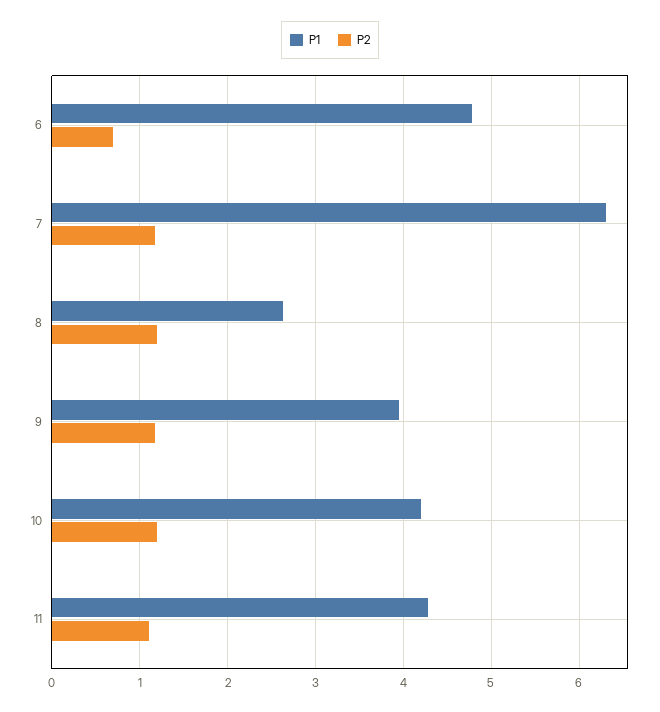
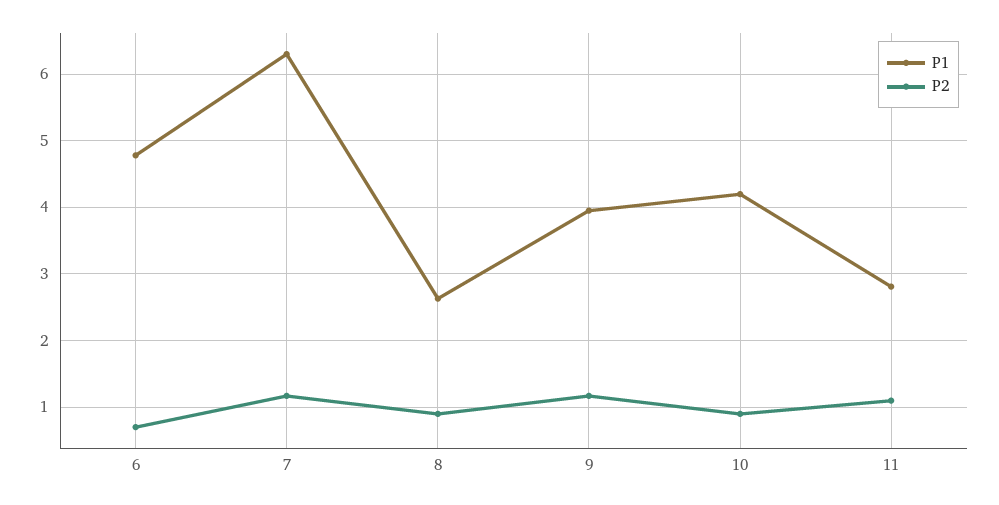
P2, 8: 1.2 -> 0.9
P2, 10: 1.2 -> 0.9
P1, 11: 4.3 -> 2.8

